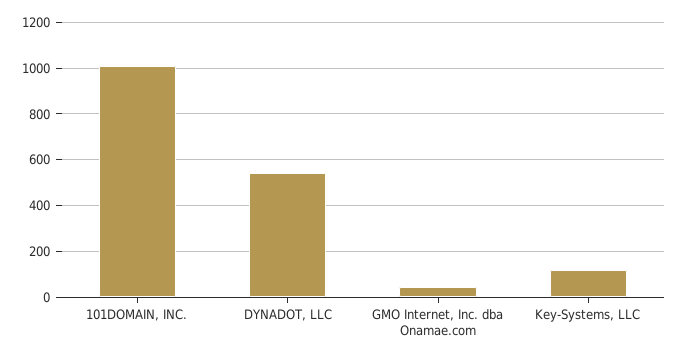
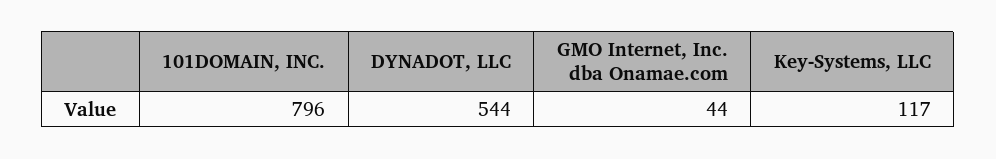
101DOMAIN, INC.: 1000 -> 796

